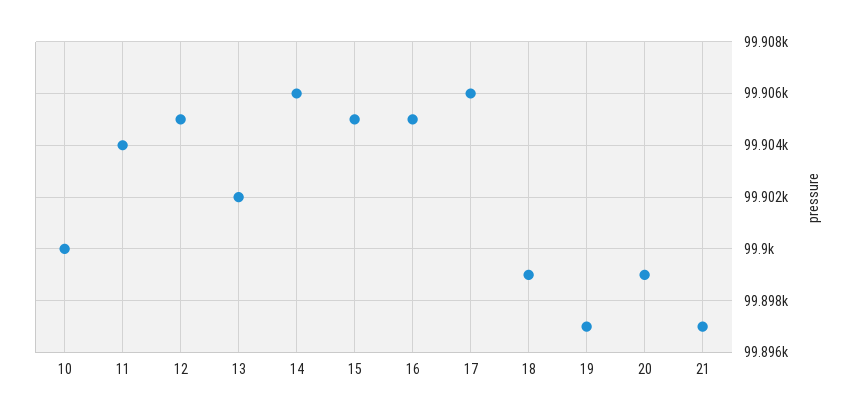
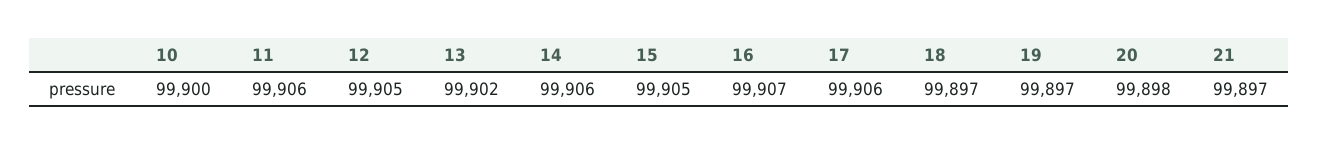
11: 99904 -> 99906
16: 99905 -> 99907
18: 99899 -> 99897
20: 99899 -> 99898

